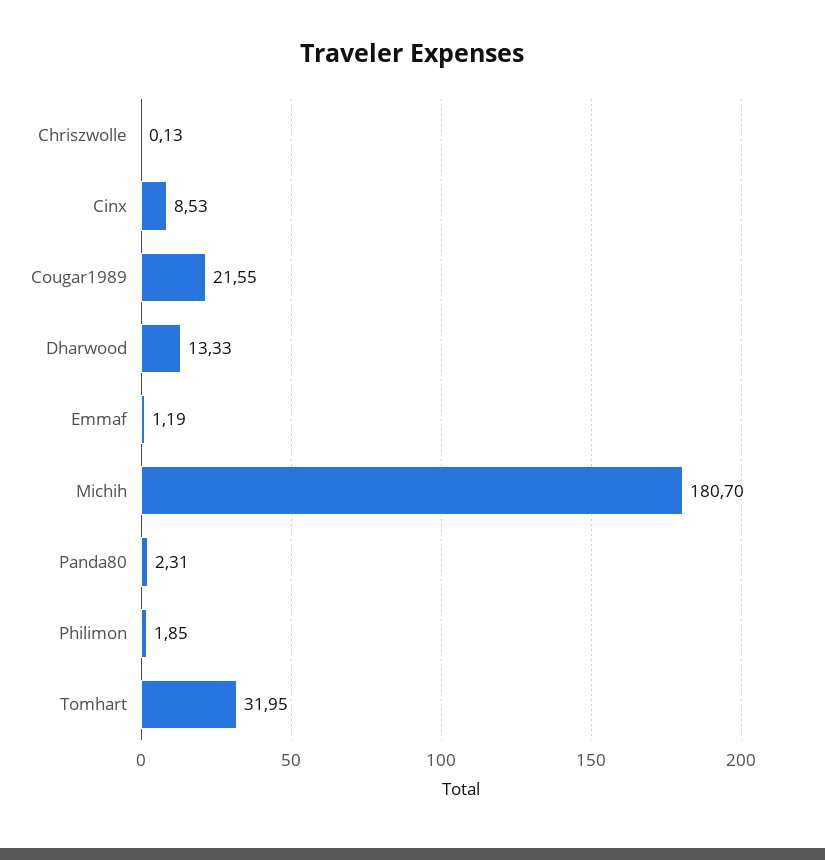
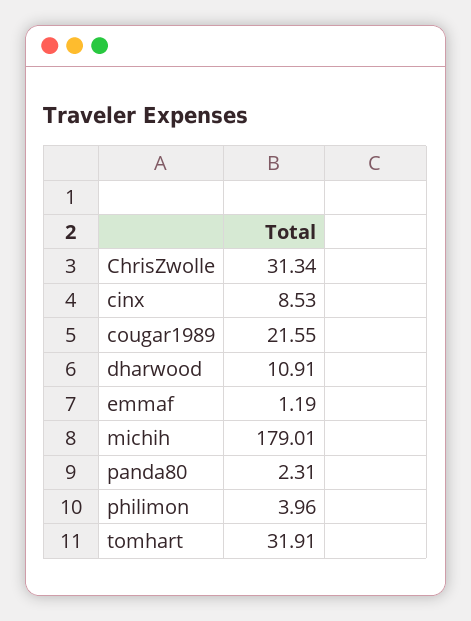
Chriszwolle: 0.13 -> 31.34
Dharwood: 13.33 -> 10.91
Michih: 180.7 -> 179.01
Philimon: 1.85 -> 3.96
Tomhart: 31.95 -> 31.91

